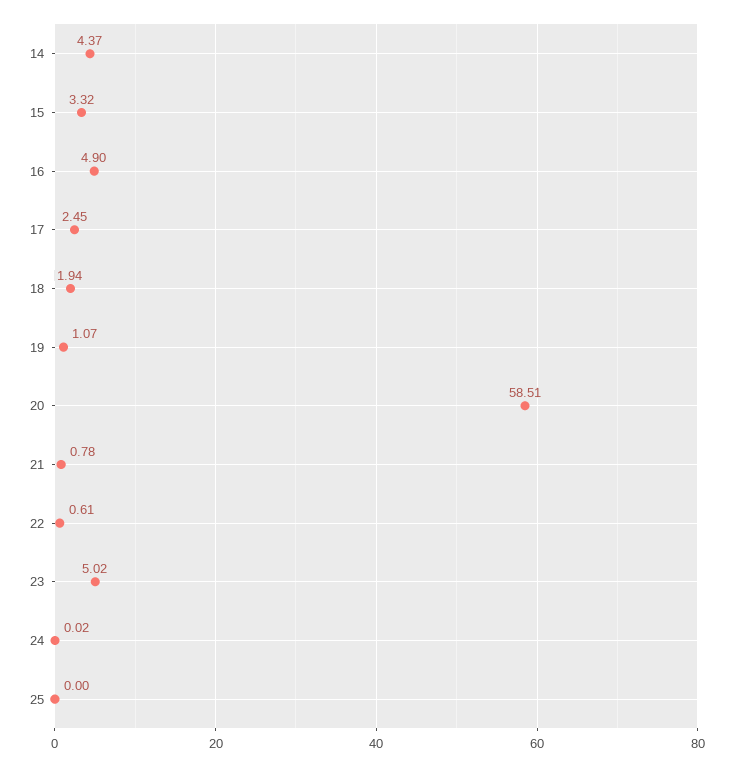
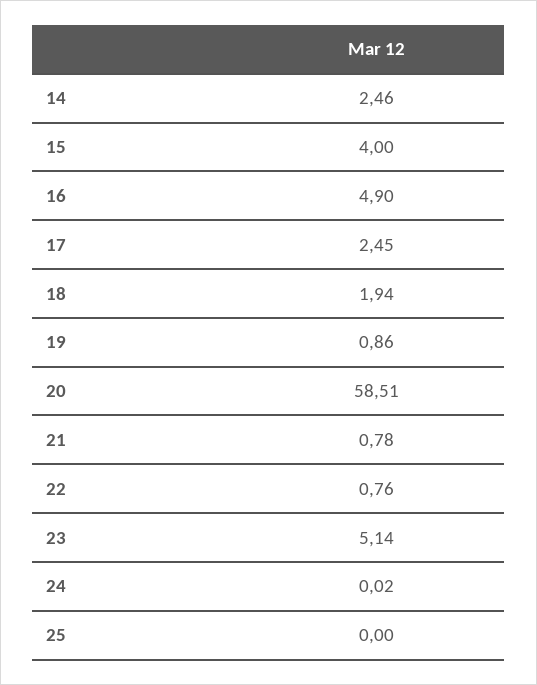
14: 4.37 -> 2.46
15: 3.32 -> 4
19: 1.07 -> 0.86
22: 0.61 -> 0.76
23: 5.02 -> 5.14

